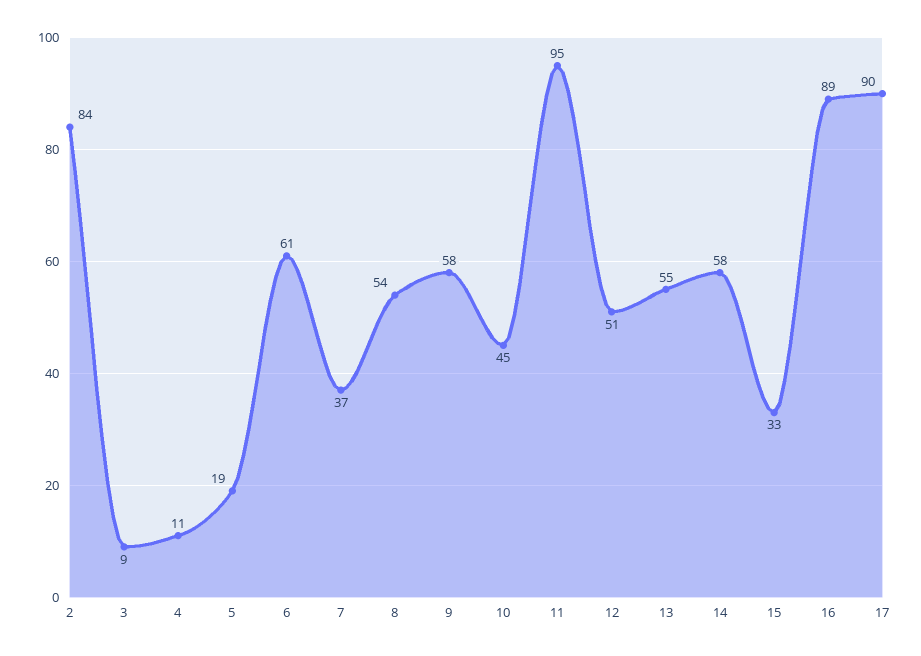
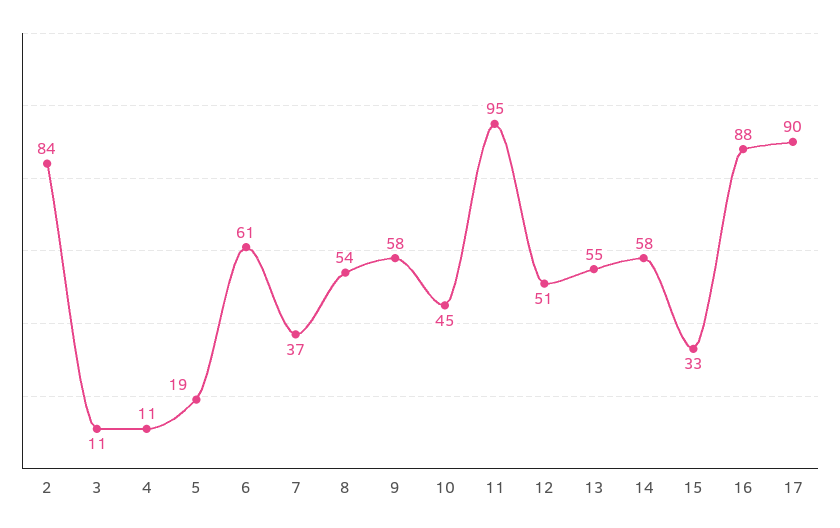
3: 9 -> 11
16: 89 -> 88

